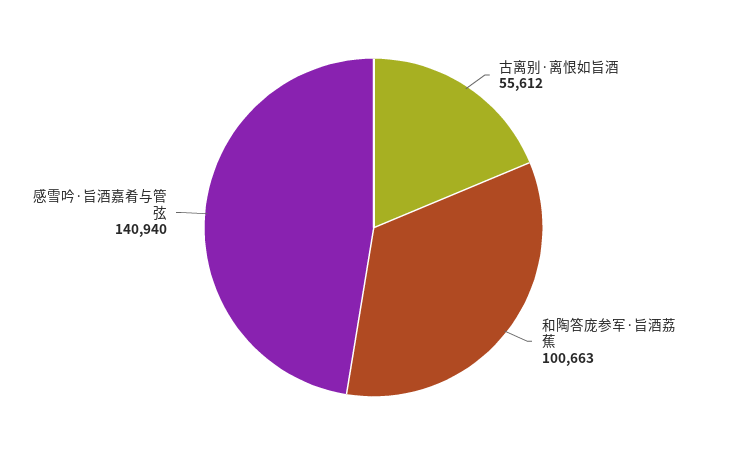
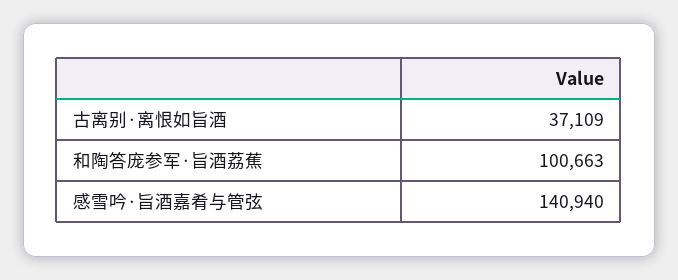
古离别·离恨如旨酒: 55612 -> 37109

